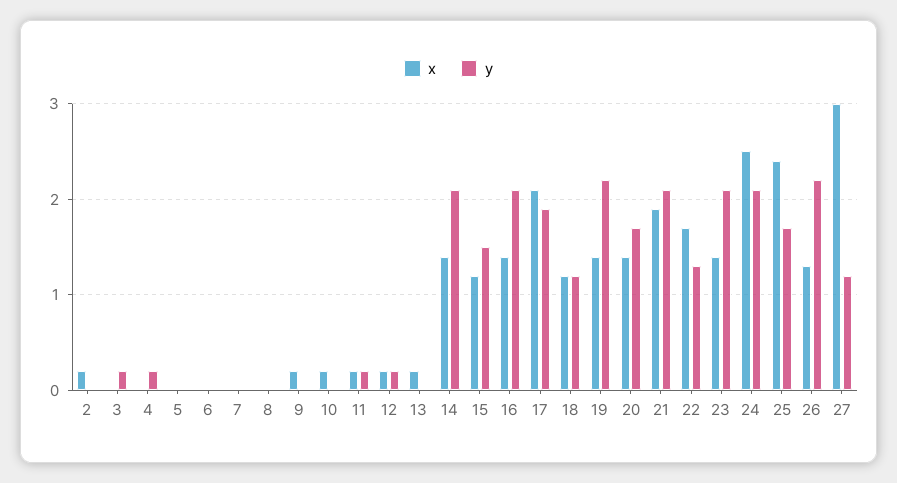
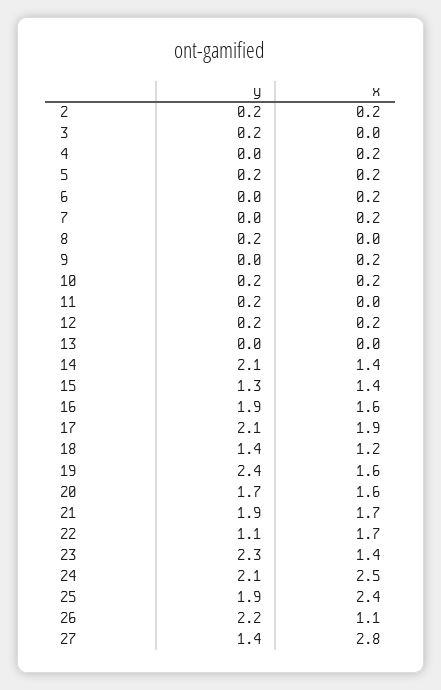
y, 2: 0 -> 0.2
x, 4: 0 -> 0.2
y, 4: 0.2 -> 0
x, 5: 0 -> 0.2
y, 5: 0 -> 0.2
x, 6: 0 -> 0.2
x, 7: 0 -> 0.2
y, 8: 0 -> 0.2
y, 10: 0 -> 0.2
x, 11: 0.2 -> 0
x, 13: 0.2 -> 0
x, 15: 1.2 -> 1.4
y, 15: 1.5 -> 1.3
x, 16: 1.4 -> 1.6
y, 16: 2.1 -> 1.9
x, 17: 2.1 -> 1.9
y, 17: 1.9 -> 2.1
y, 18: 1.2 -> 1.4
x, 19: 1.4 -> 1.6
y, 19: 2.2 -> 2.4
x, 20: 1.4 -> 1.6
x, 21: 1.9 -> 1.7
y, 21: 2.1 -> 1.9
y, 22: 1.3 -> 1.1
y, 23: 2.1 -> 2.3
y, 25: 1.7 -> 1.9
x, 26: 1.3 -> 1.1
x, 27: 3 -> 2.8
y, 27: 1.2 -> 1.4

